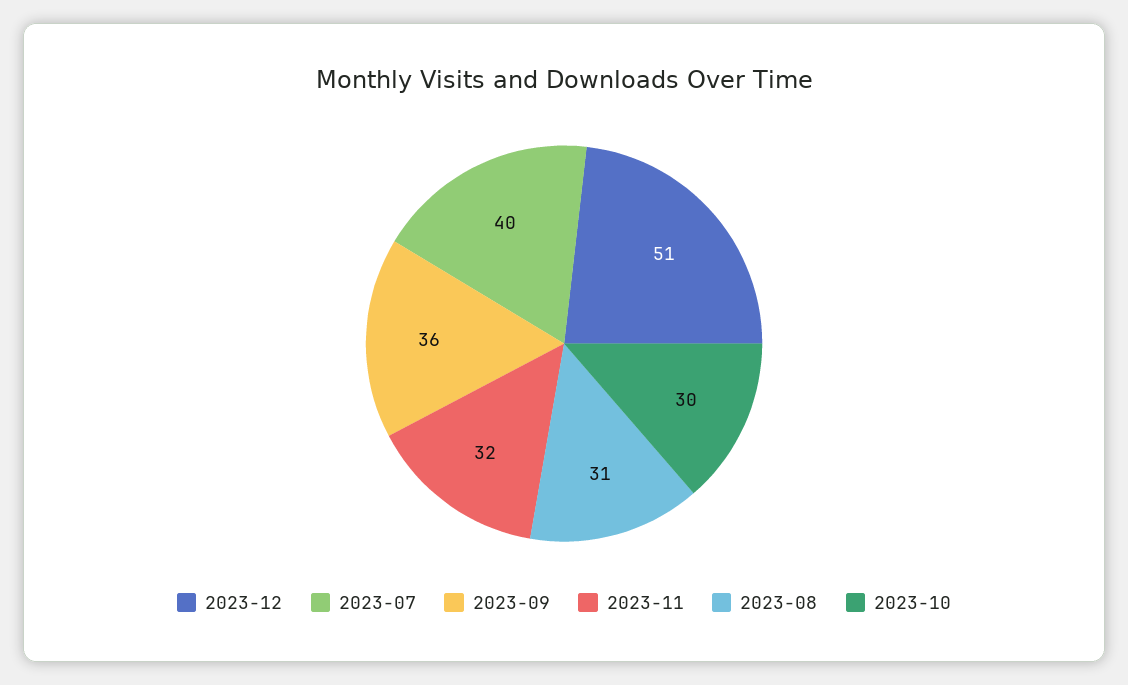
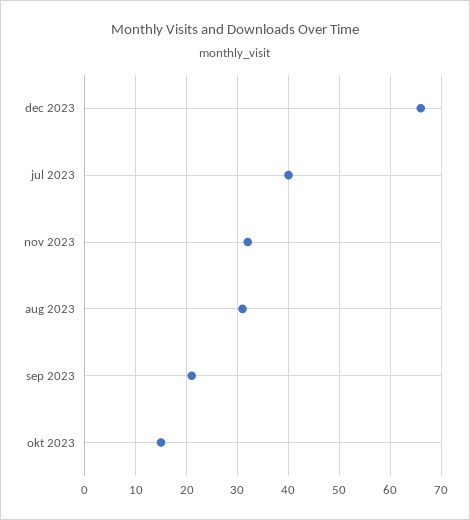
2023-12: 51 -> 65
2023-09: 36 -> 20
2023-10: 30 -> 15

